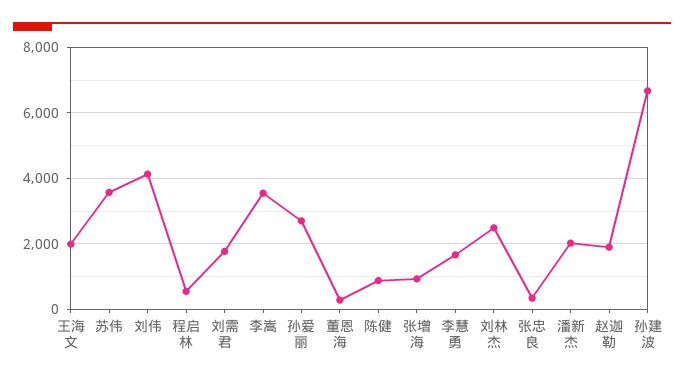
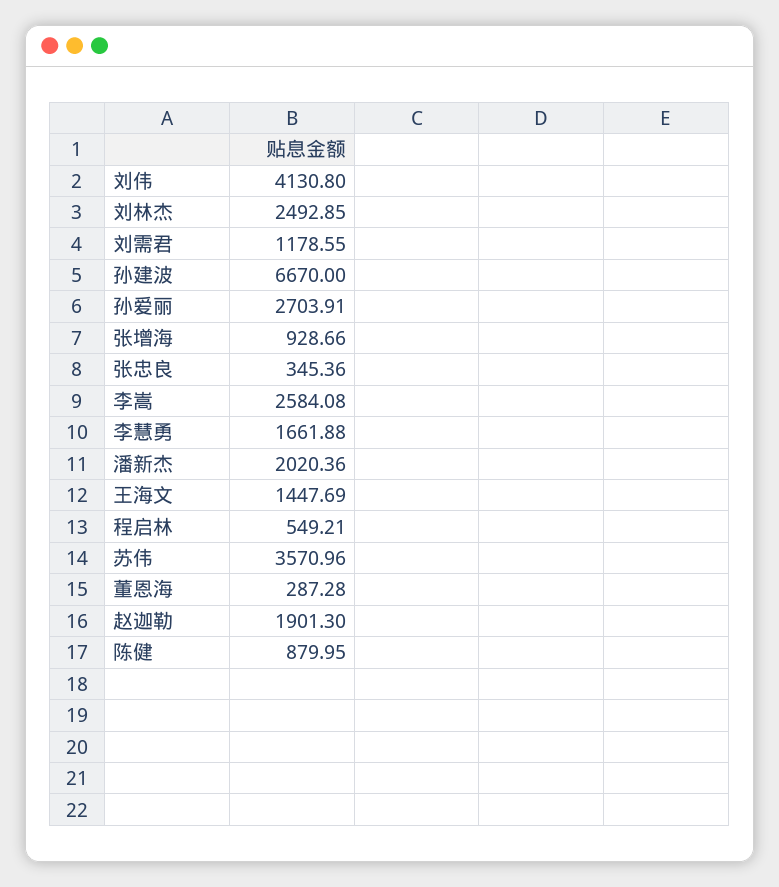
王海文: 2000 -> 1447.69
刘需君: 1800 -> 1178.55
李嵩: 3600 -> 2584.08

